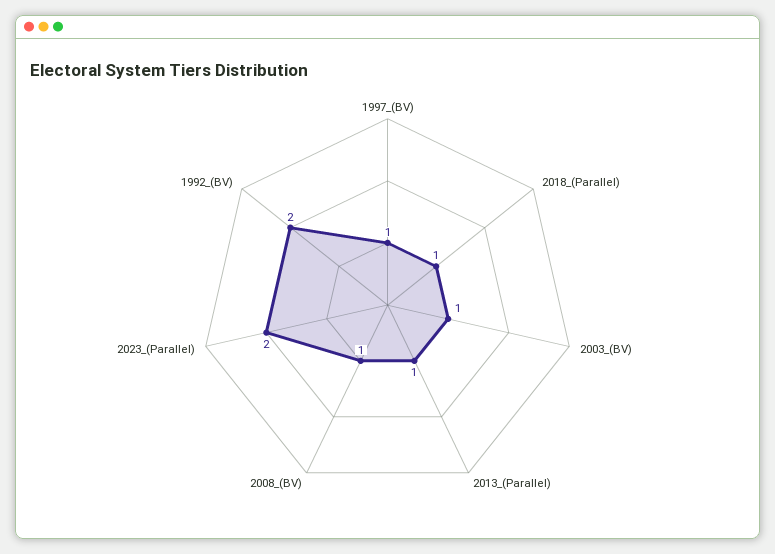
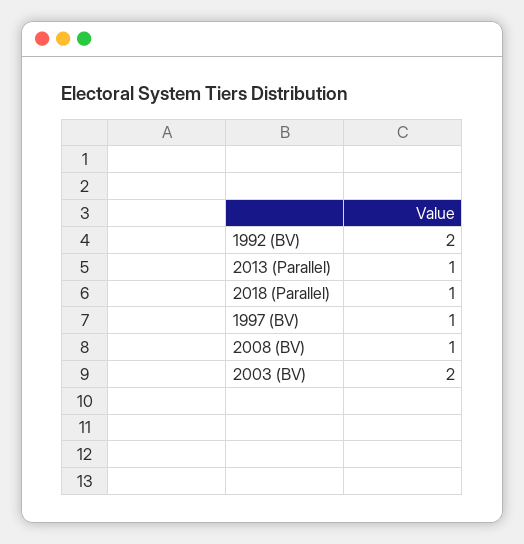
2003_(BV): 1 -> 2
2023_(Parallel): 2 -> none

